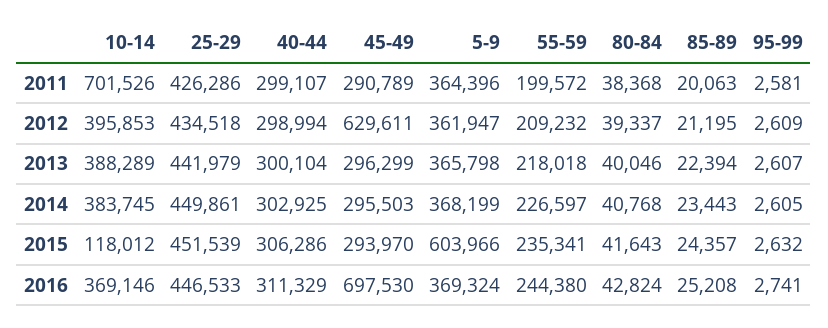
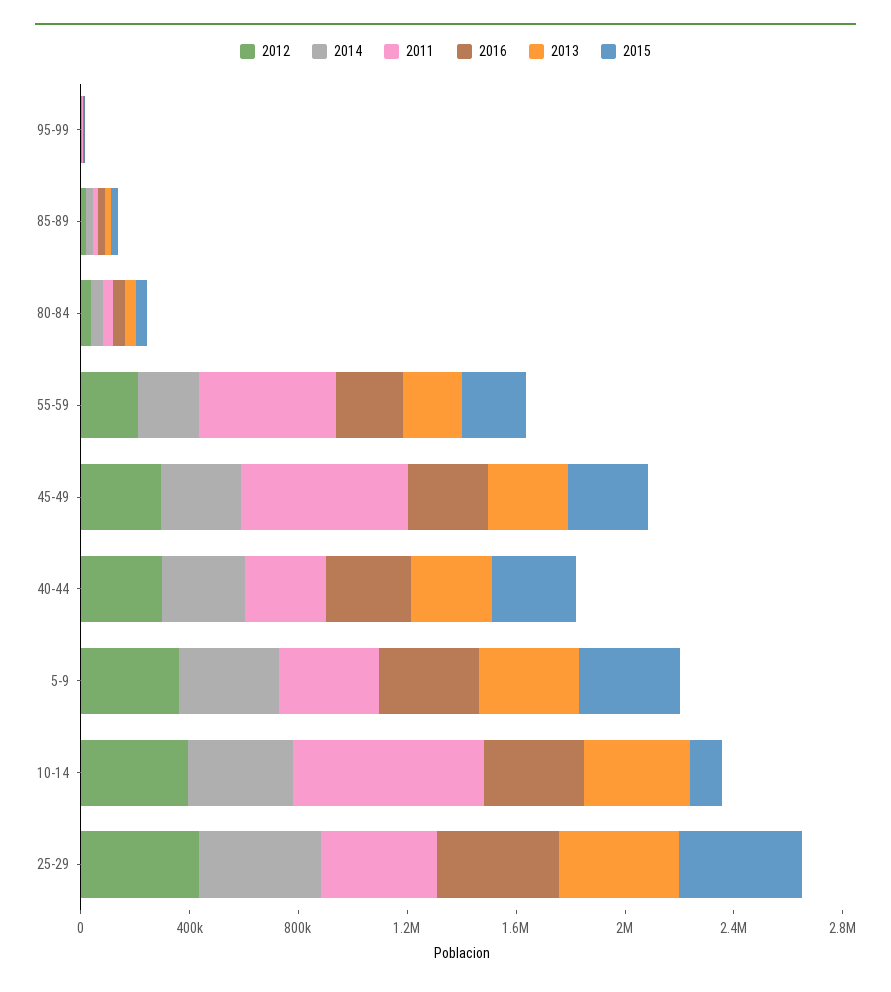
2011, 45-49: 290789 -> 600000
2011, 55-59: 199572 -> 500000
2012, 45-49: 629611 -> 300000
2015, 5-9: 603966 -> 400000
2016, 45-49: 697530 -> 300000

